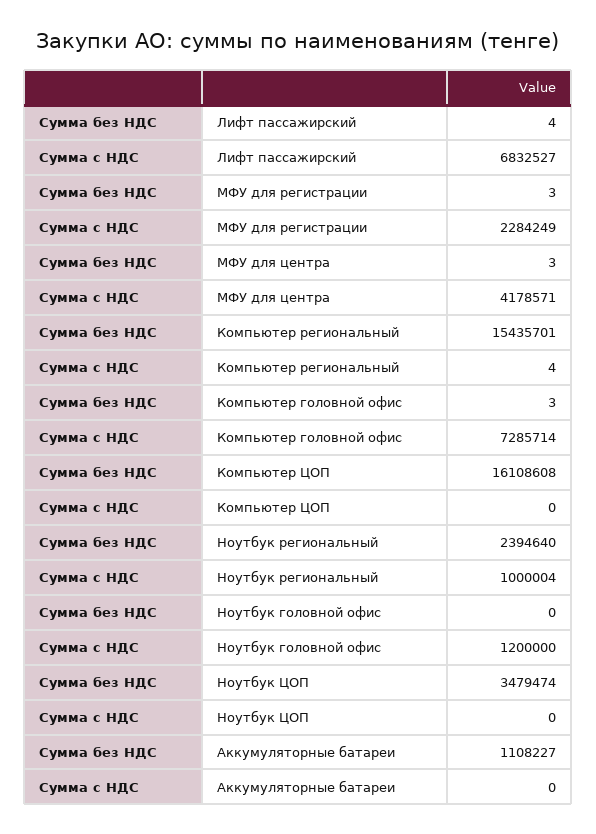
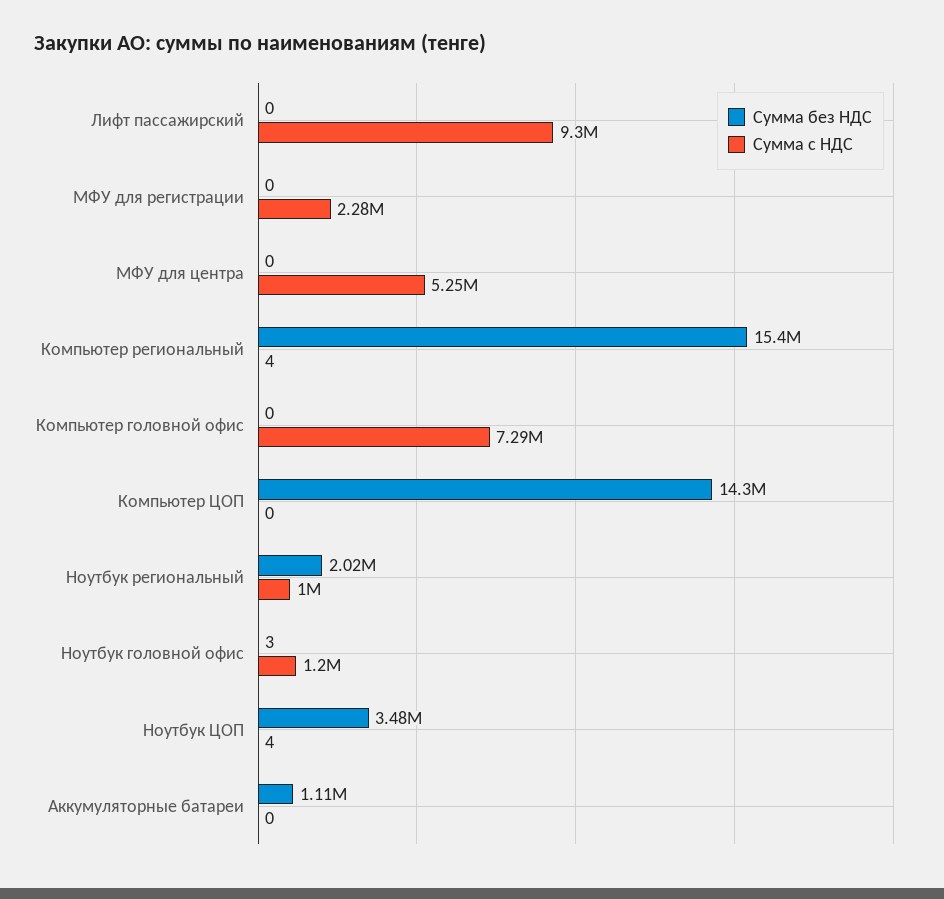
Сумма без НДС, Лифт пассажирский: 4 -> 0
Сумма с НДС, Лифт пассажирский: 6832527 -> 9300000
Сумма без НДС, МФУ для регистрации: 3 -> 0
Сумма без НДС, МФУ для центра: 3 -> 0
Сумма с НДС, МФУ для центра: 4178571 -> 5250000
Сумма без НДС, Компьютер головной офис: 3 -> 0
Сумма без НДС, Компьютер ЦОП: 16108608 -> 14300000
Сумма без НДС, Ноутбук региональный: 2394640 -> 2020000
Сумма без НДС, Ноутбук головной офис: 0 -> 3
Сумма с НДС, Ноутбук ЦОП: 0 -> 4

